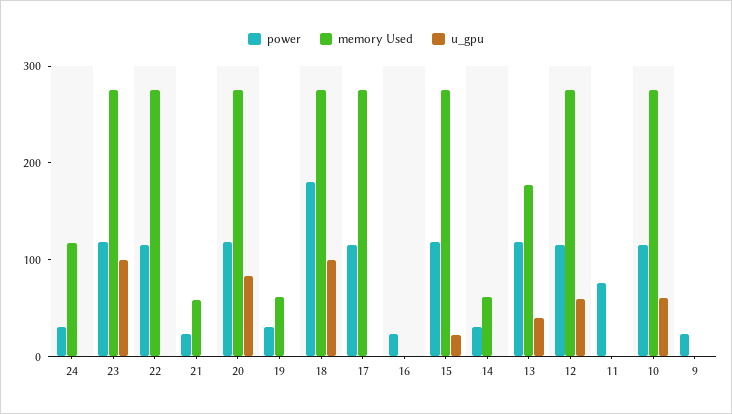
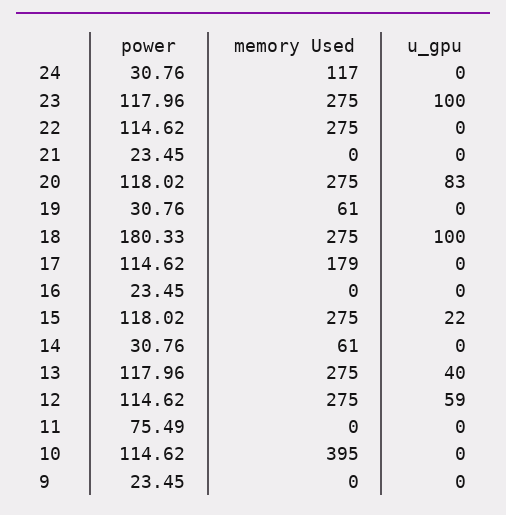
memory Used, 21: 60 -> 0
memory Used, 17: 280 -> 179
memory Used, 13: 180 -> 275
memory Used, 10: 280 -> 395
u_gpu, 10: 60 -> 0

